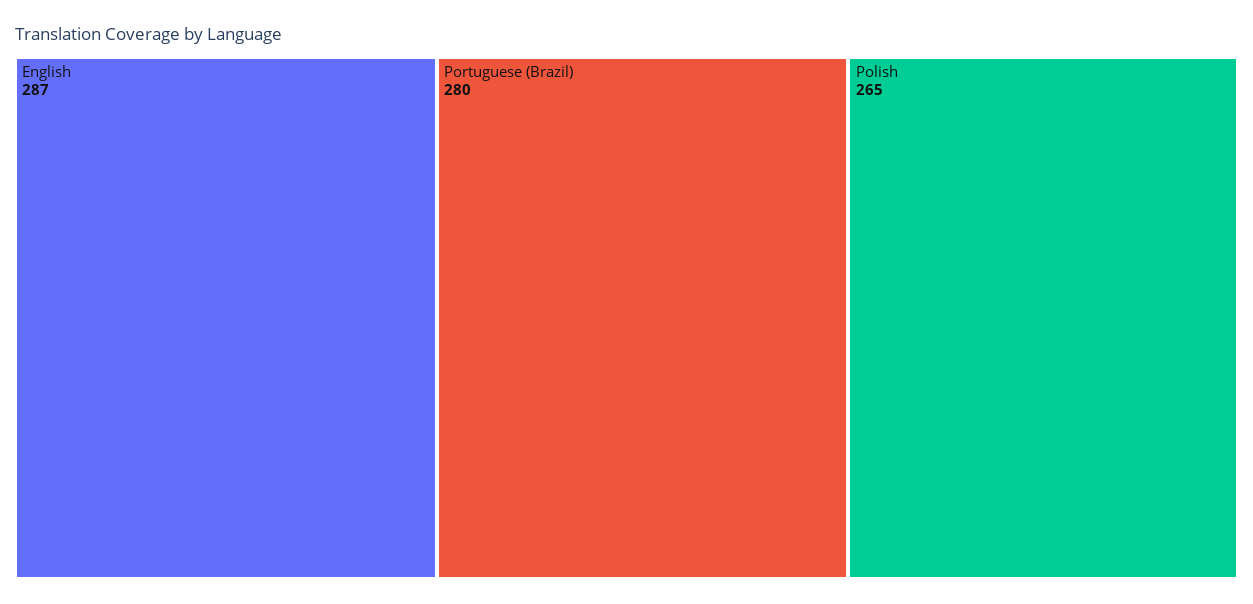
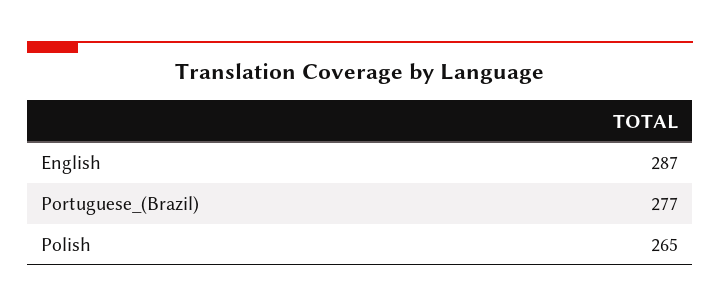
Portuguese (Brazil): 280 -> 277

